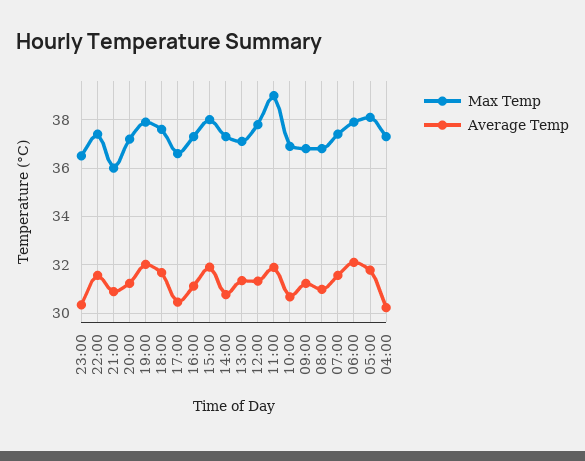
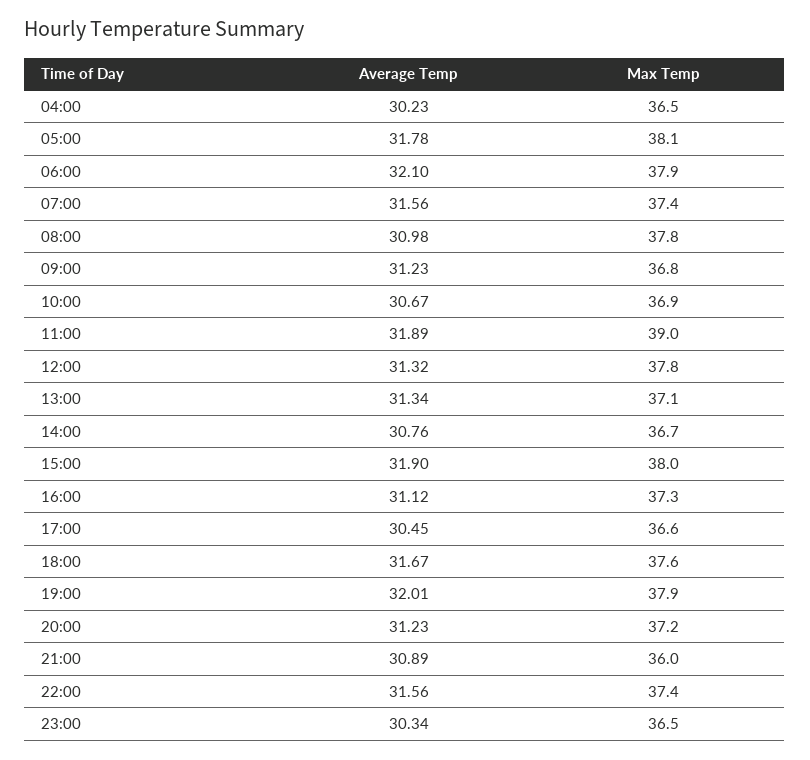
Max Temp, 14:00: 37.25 -> 36.7
Max Temp, 08:00: 36.75 -> 37.8
Max Temp, 04:00: 37.25 -> 36.5

